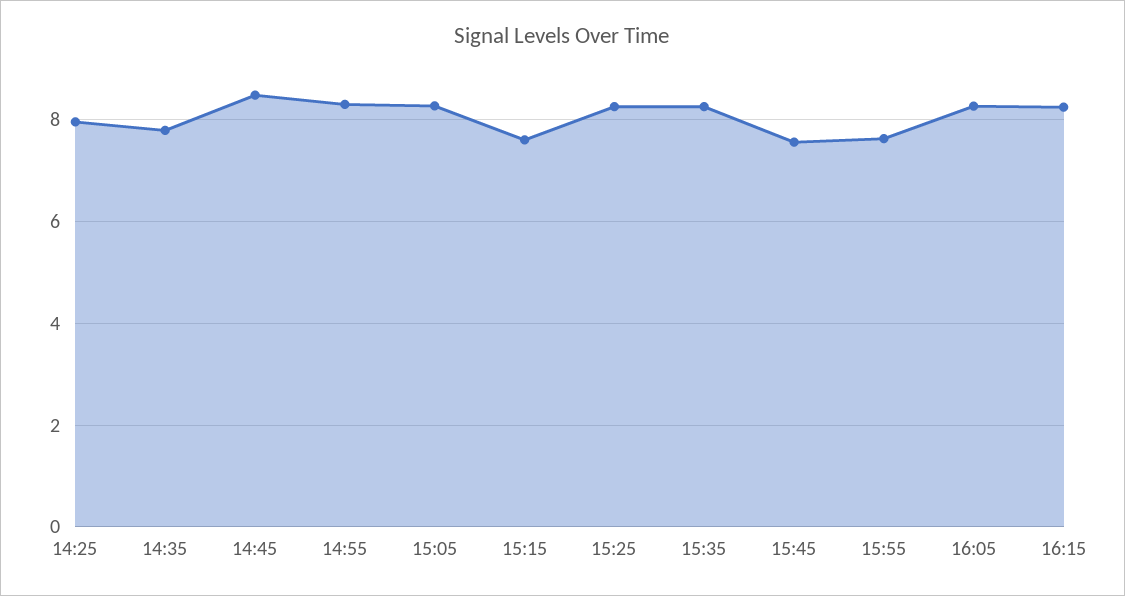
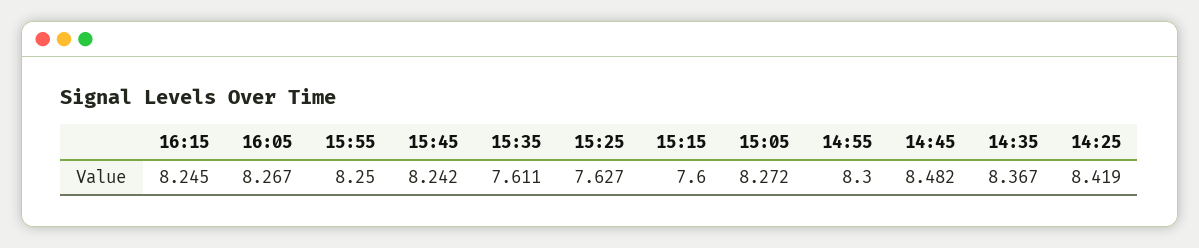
14:25: 8 -> 8.419
14:35: 7.8 -> 8.367
15:25: 8.2 -> 7.627
15:35: 8.2 -> 7.611
15:45: 7.6 -> 8.242
15:55: 7.6 -> 8.25

